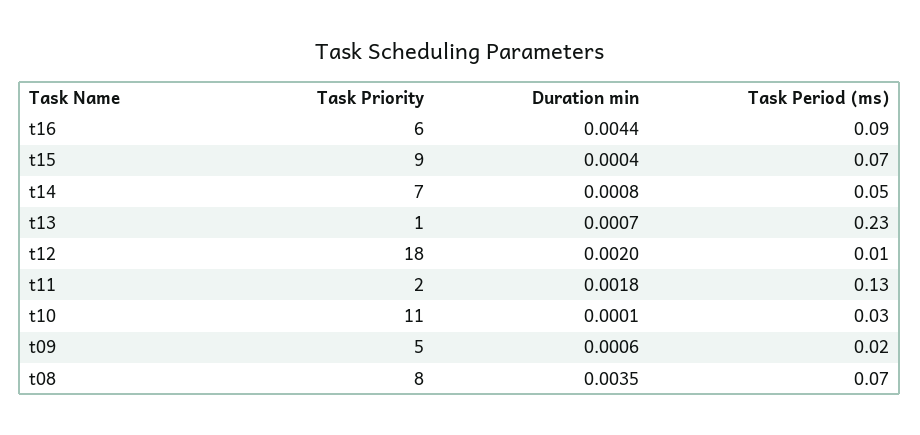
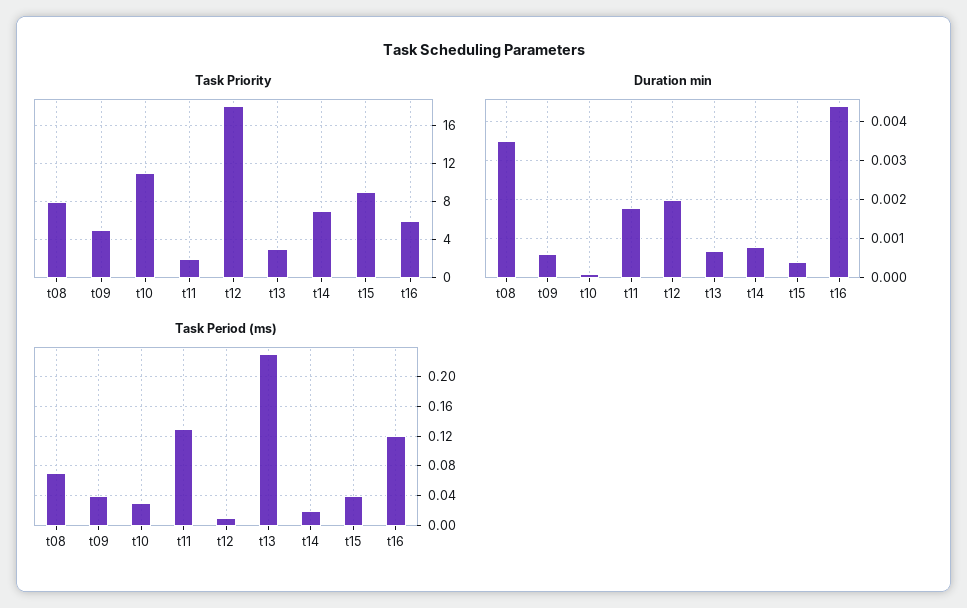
Task Period (ms), t16: 0.09 -> 0.12
Task Period (ms), t15: 0.07 -> 0.04
Task Period (ms), t14: 0.05 -> 0.02
Task Priority, t13: 1 -> 3
Task Period (ms), t09: 0.02 -> 0.04

